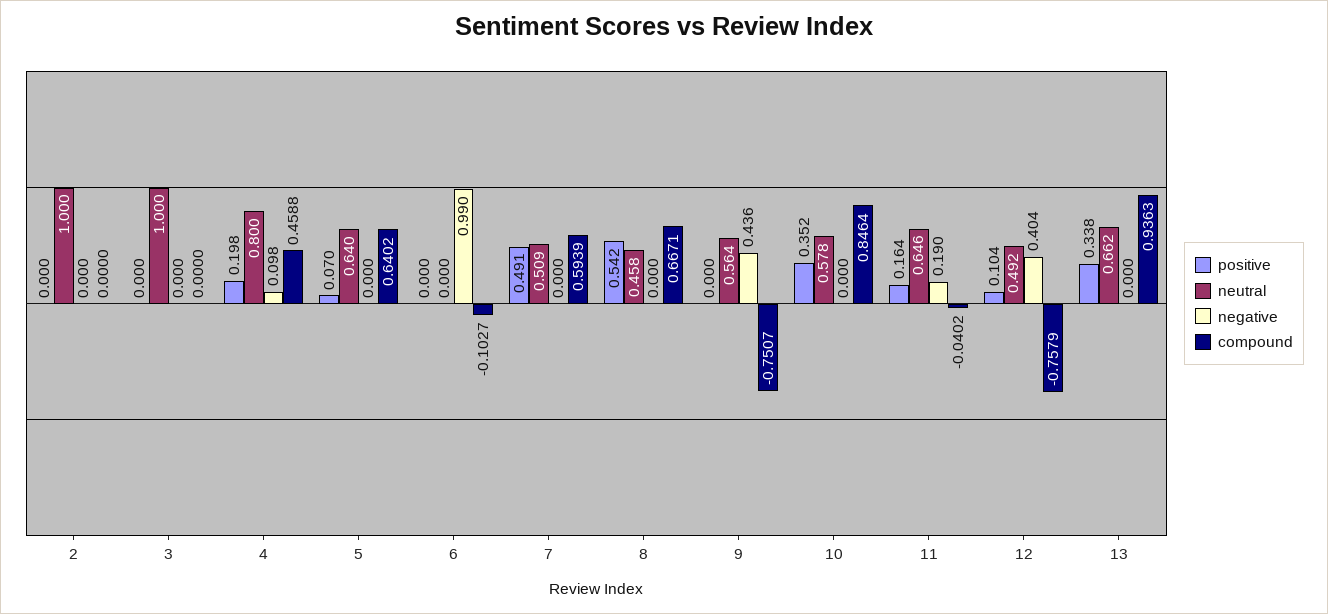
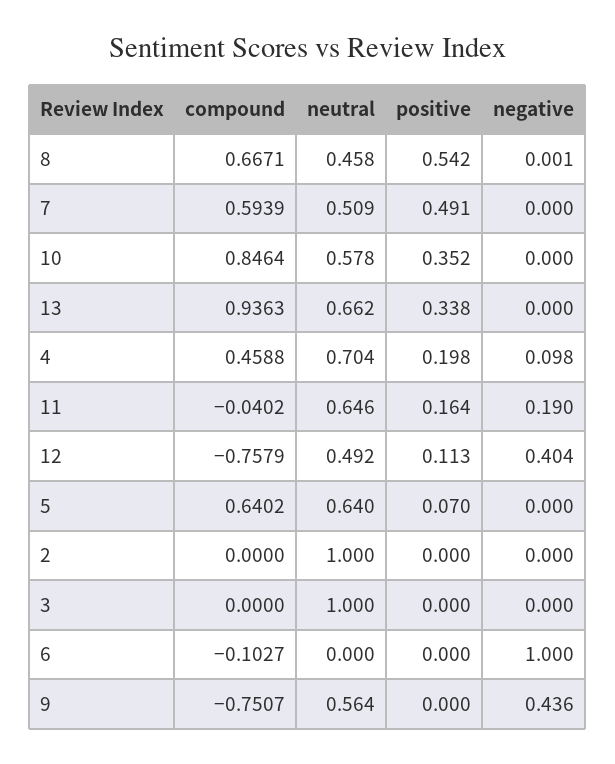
neutral, 4: 0.8 -> 0.704
negative, 6: 0.99 -> 1
negative, 8: 0 -> 0.001
positive, 12: 0.104 -> 0.113

